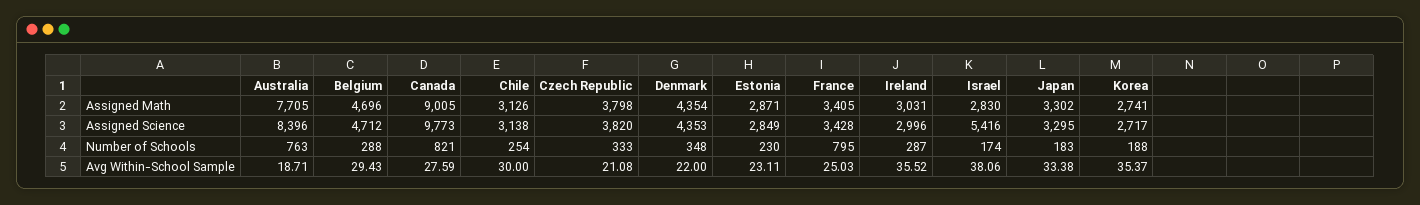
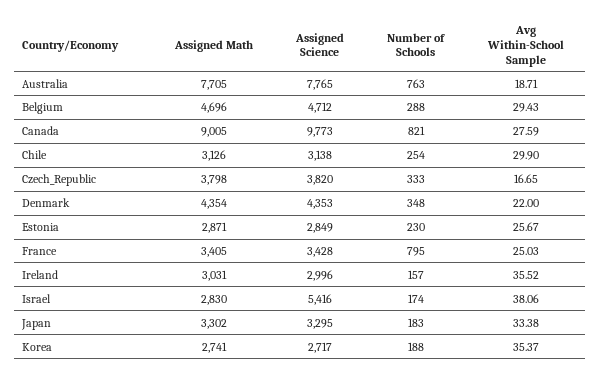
Australia, Assigned Science: 8396 -> 7765
Ireland, Number of Schools: 287 -> 157
Chile, Avg Within-School Sample: 30 -> 29.9
Czech Republic, Avg Within-School Sample: 21.08 -> 16.65
Estonia, Avg Within-School Sample: 23.11 -> 25.67

